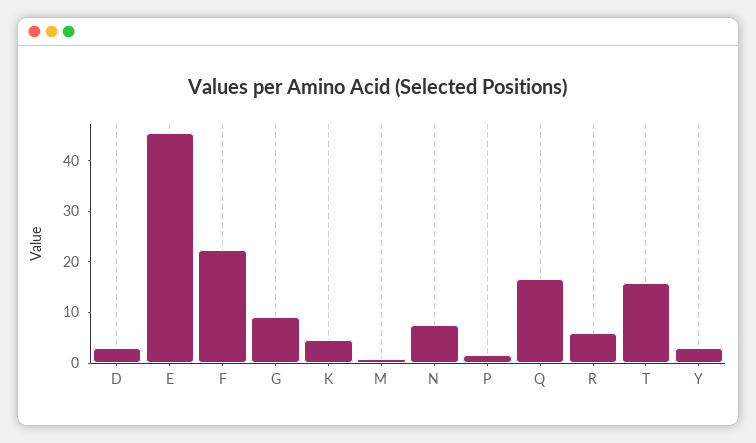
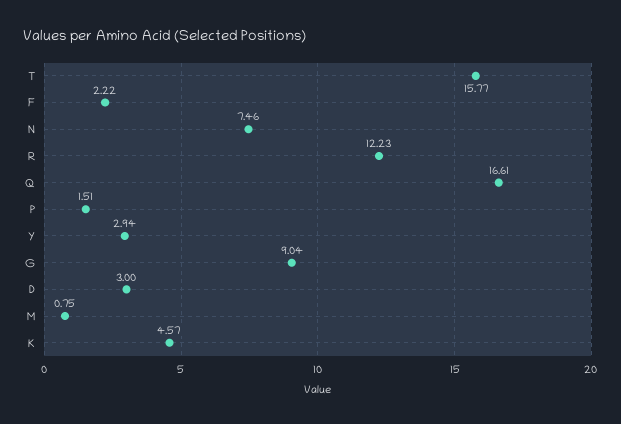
E: 46 -> none
F: 22 -> 2.22
R: 6 -> 12.23

